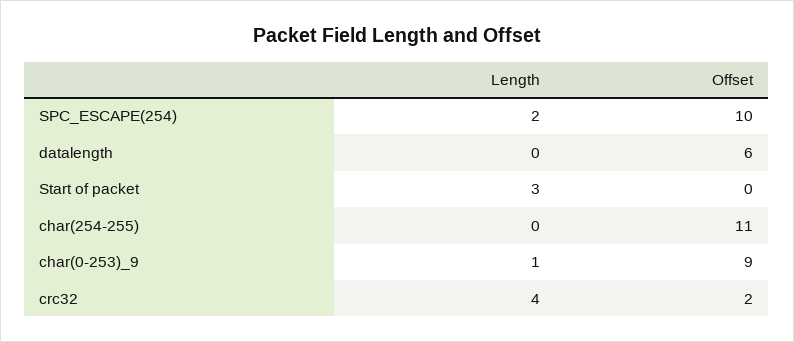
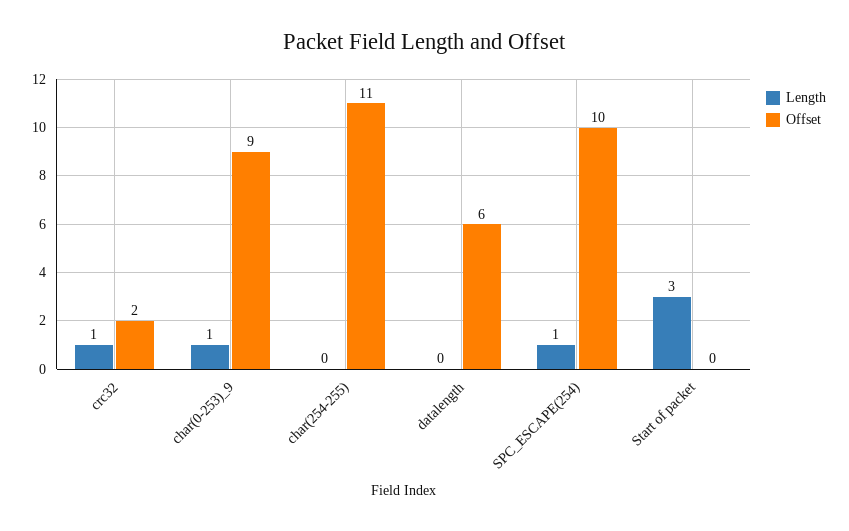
Length, SPC_ESCAPE(254): 2 -> 1
Length, crc32: 4 -> 1

